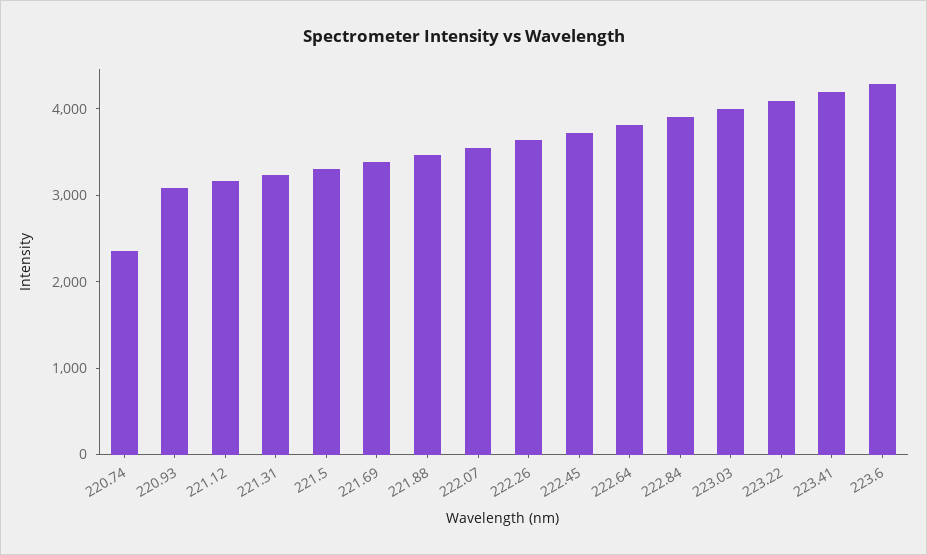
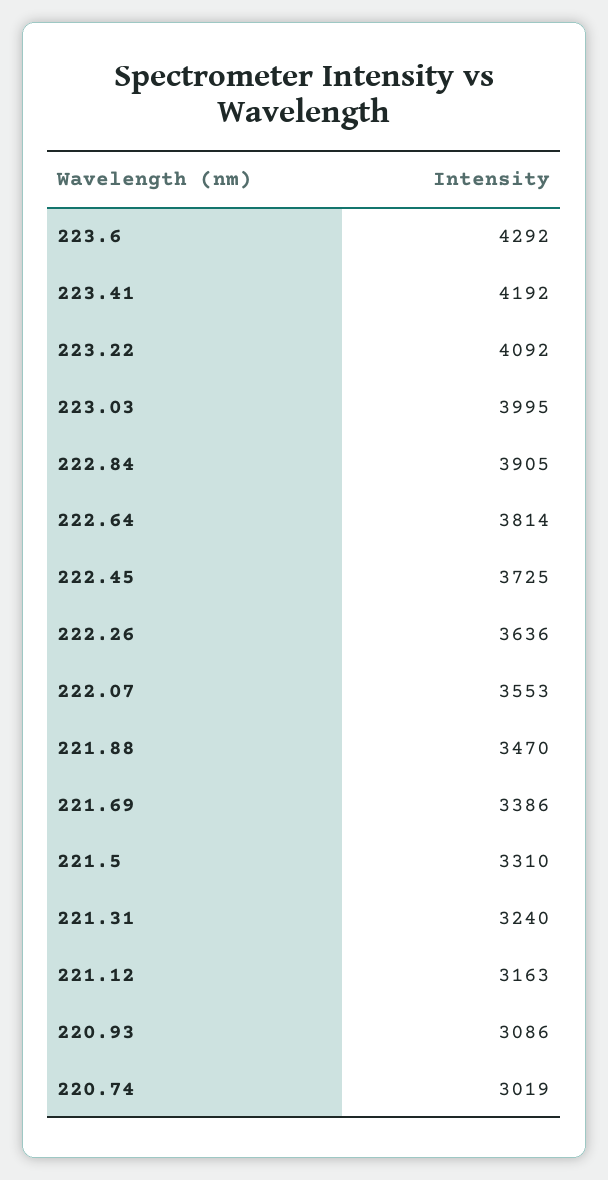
220.74: 2400 -> 3019

